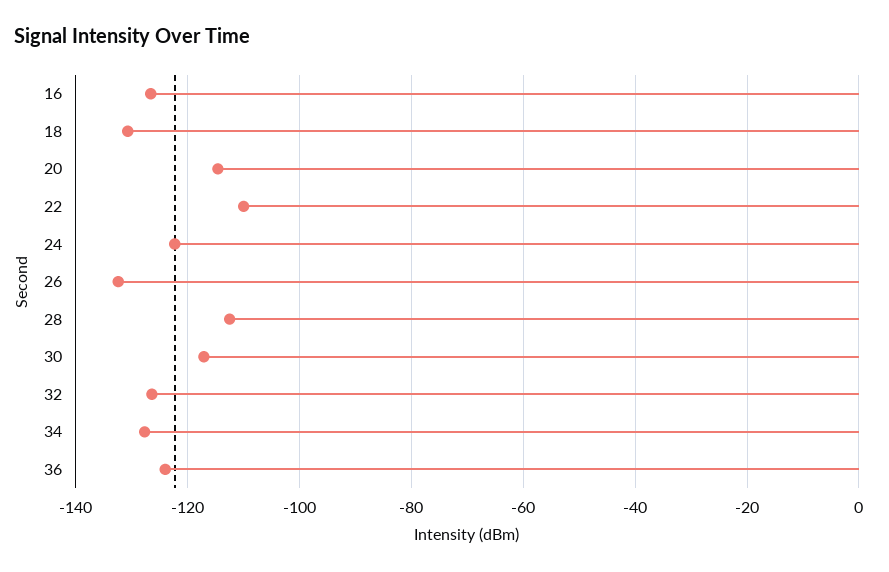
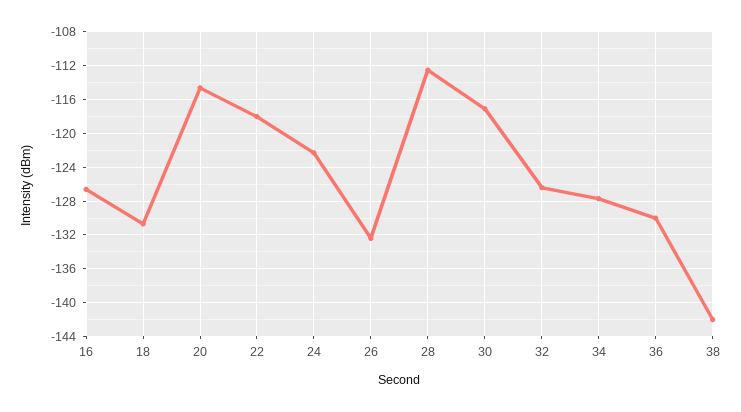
22: -110 -> -118
36: -124 -> -130
38: none -> -142

